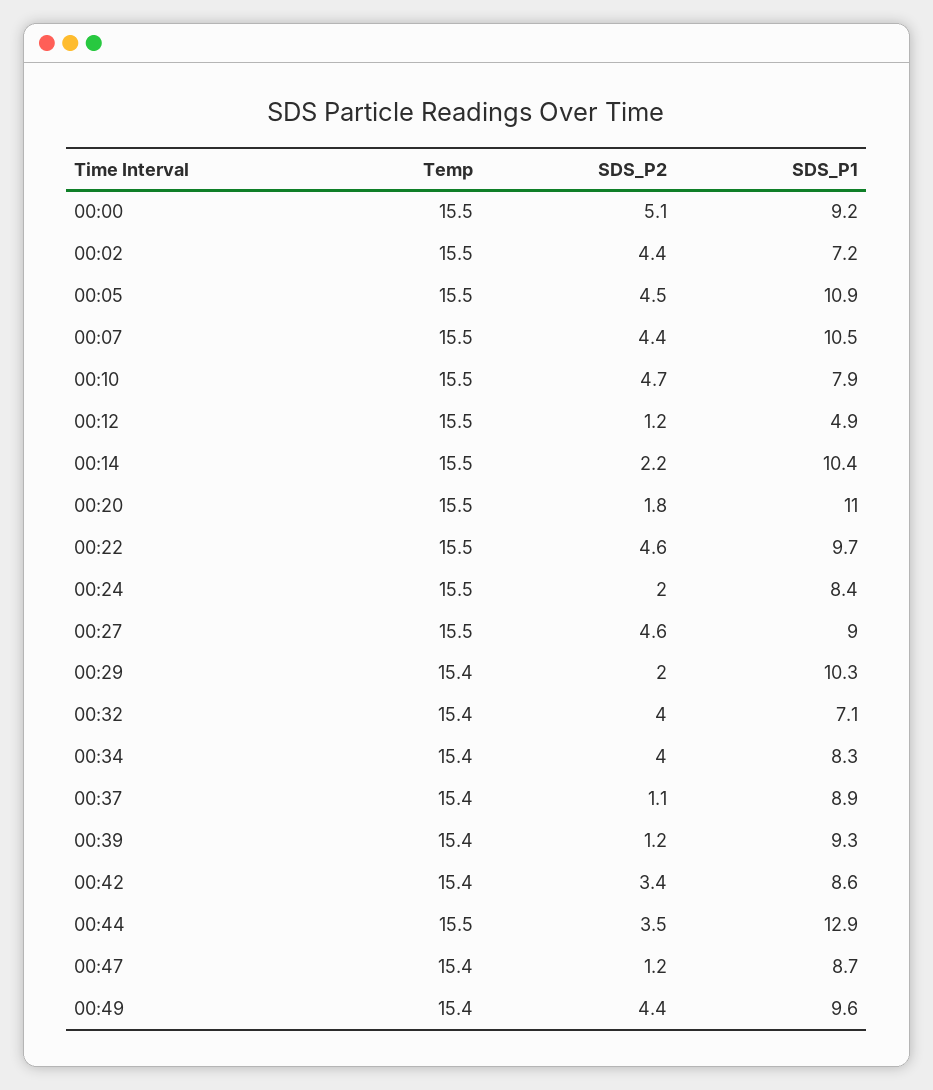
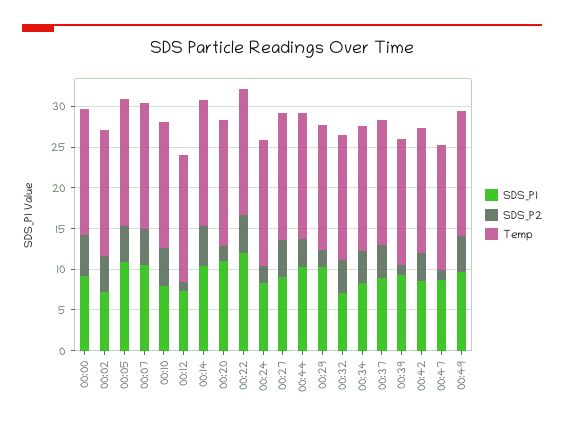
SDS_P1, 00:12: 4.9 -> 7
SDS_P2, 00:14: 2.2 -> 5
SDS_P1, 00:22: 9.7 -> 12
SDS_P2, 00:37: 1.1 -> 4
SDS_P1, 00:44: 12.9 -> 10

